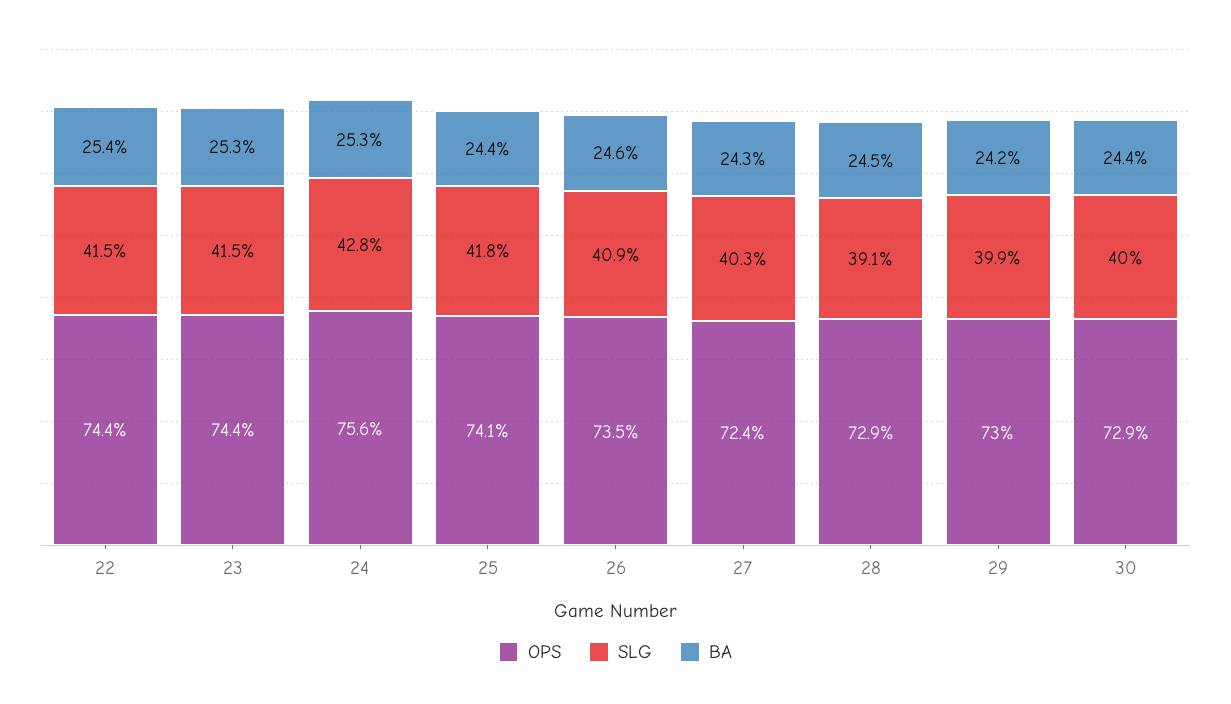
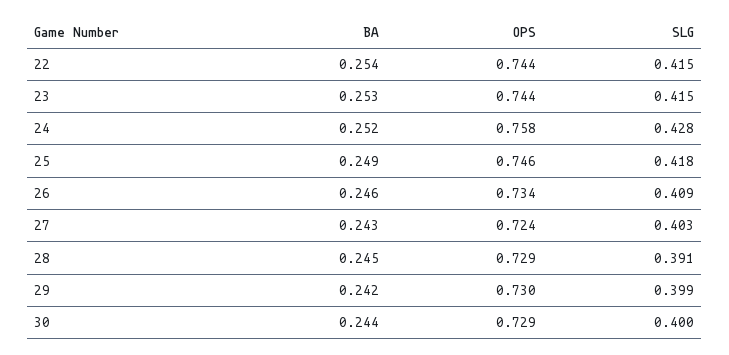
OPS, 24: 0.756 -> 0.758
BA, 24: 0.253 -> 0.252
OPS, 25: 0.741 -> 0.746
BA, 25: 0.244 -> 0.249
OPS, 26: 0.735 -> 0.734

